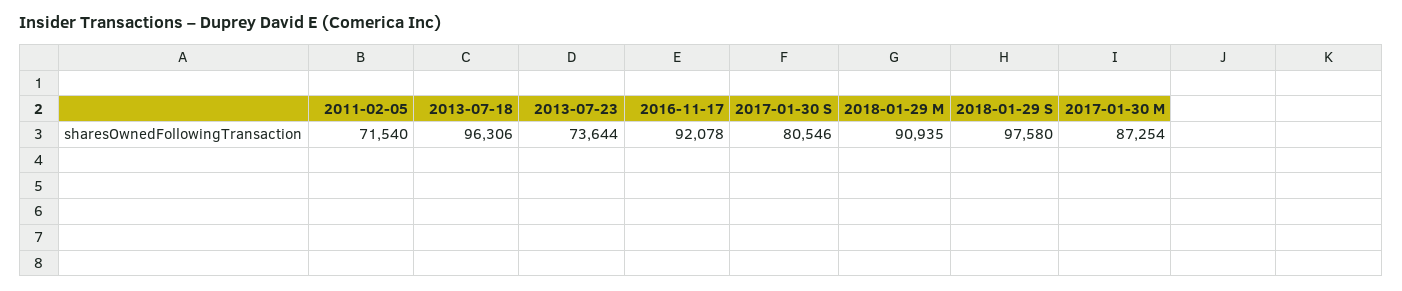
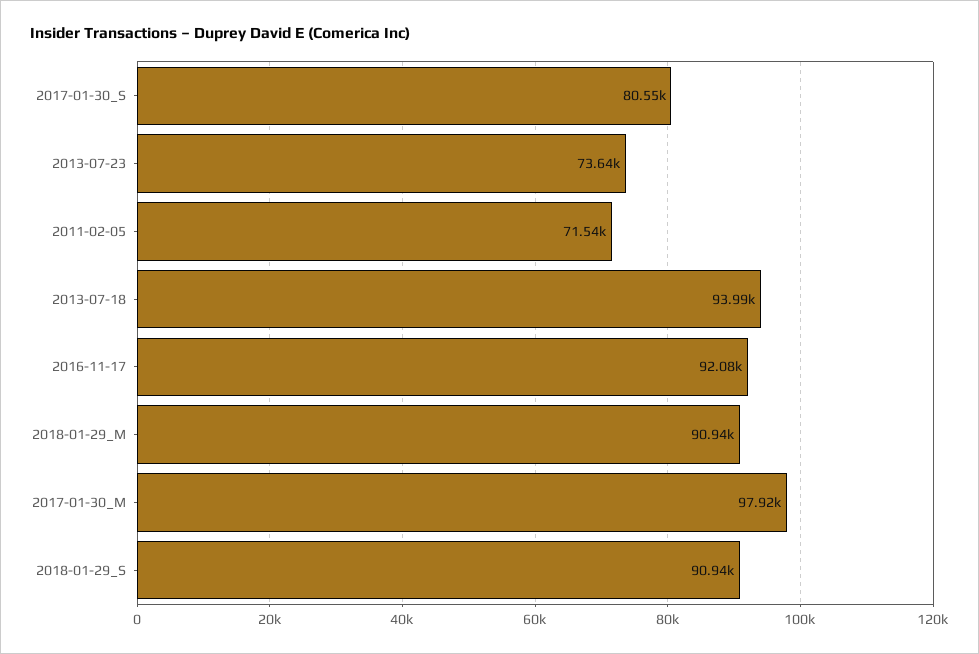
2013-07-18: 96306 -> 93990
2018-01-29 S: 97580 -> 90940
2017-01-30 M: 87254 -> 97920

